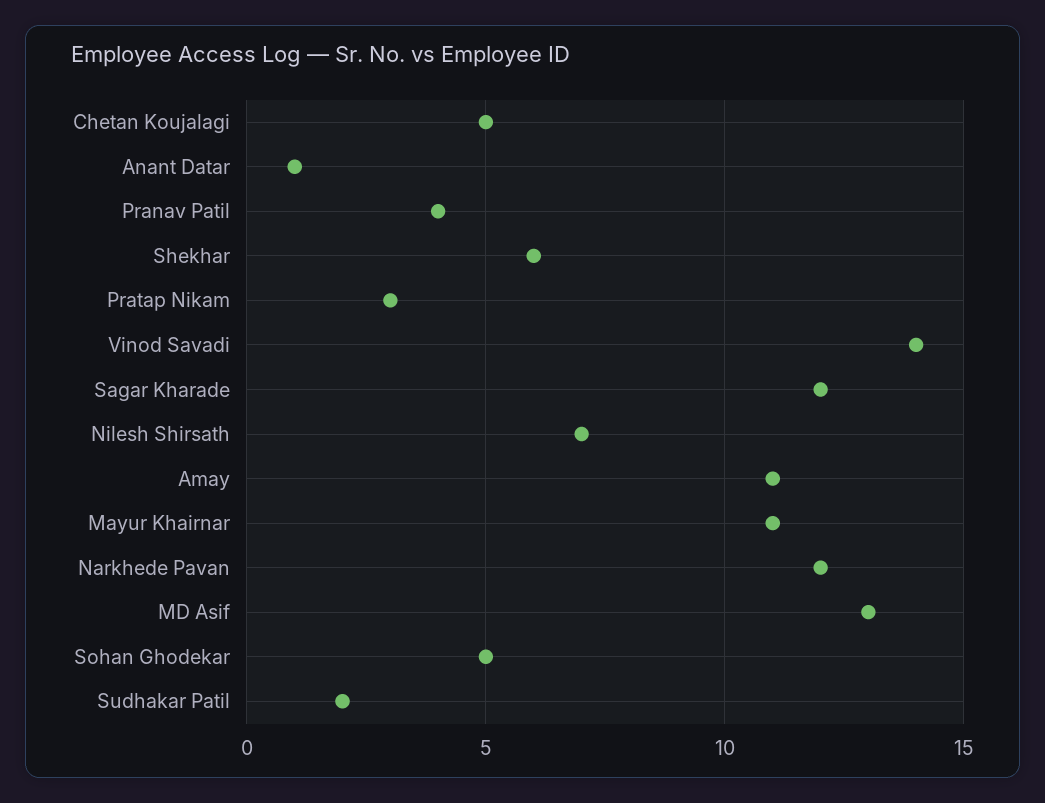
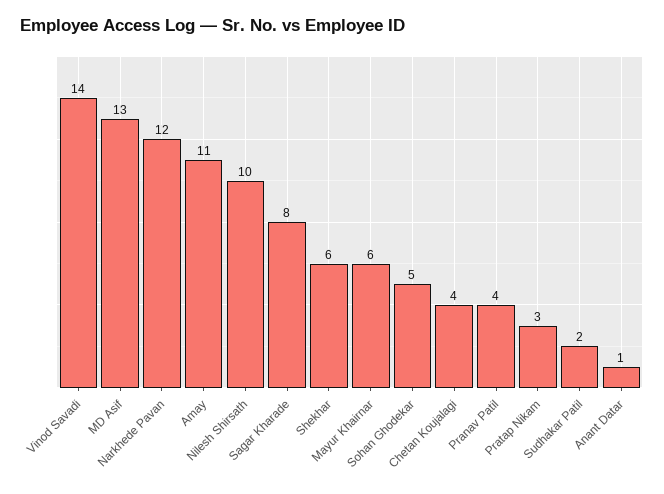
Chetan Koujalagi: 5 -> 4
Sagar Kharade: 12 -> 8
Nilesh Shirsath: 7 -> 10
Mayur Khairnar: 11 -> 6

